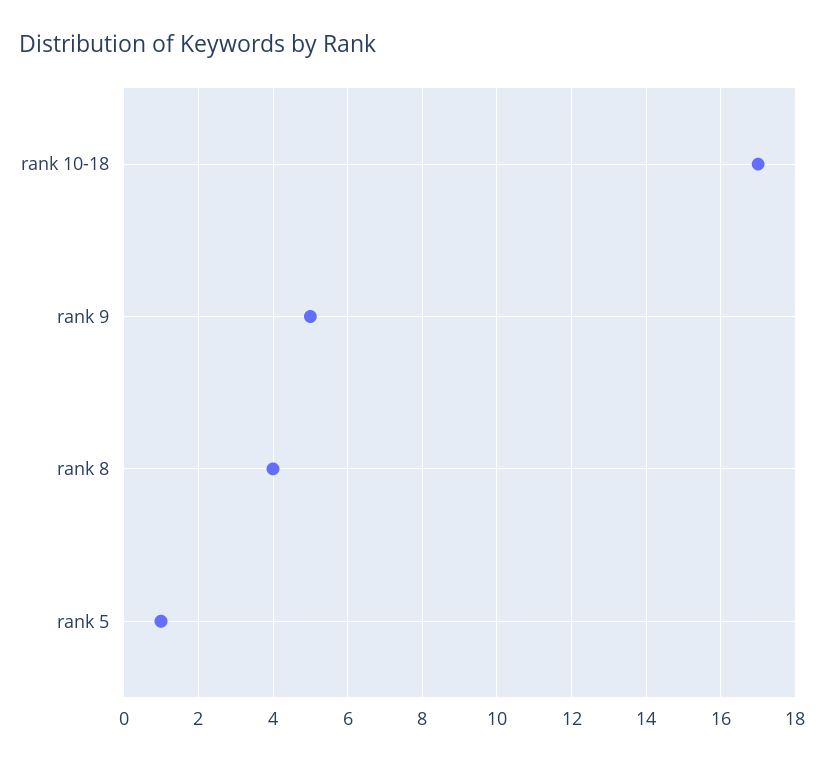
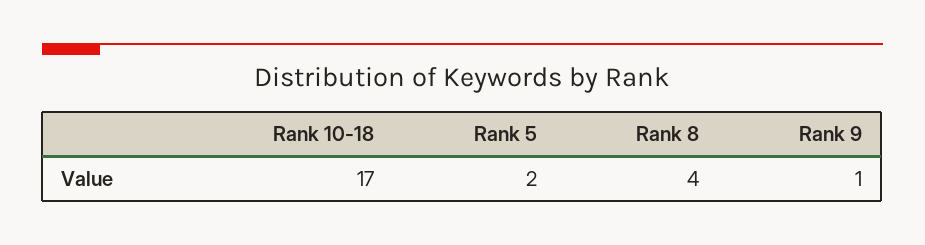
rank 9: 5 -> 1
rank 5: 1 -> 2

